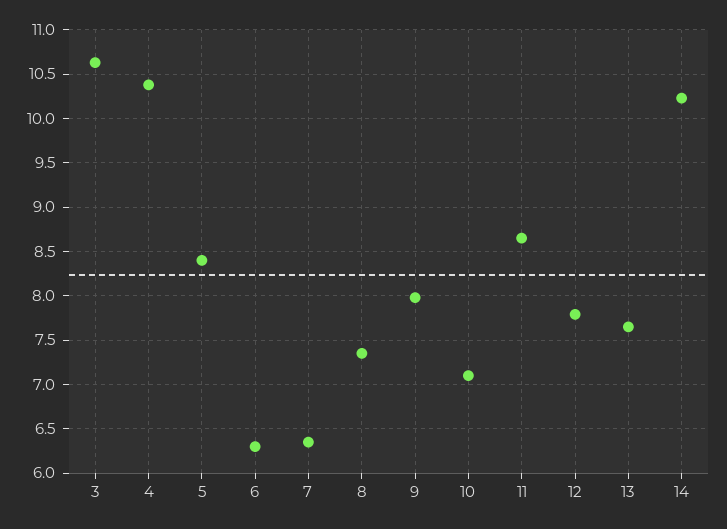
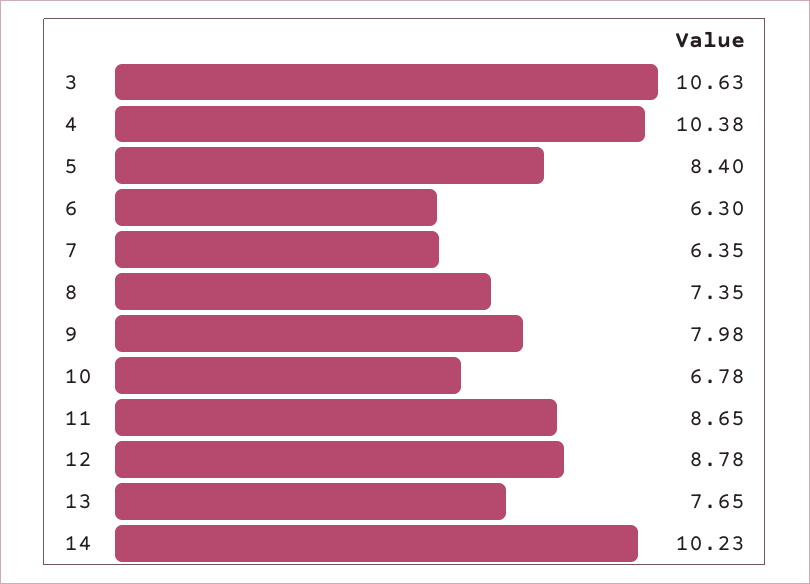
10: 7.1 -> 6.78
12: 7.8 -> 8.78

